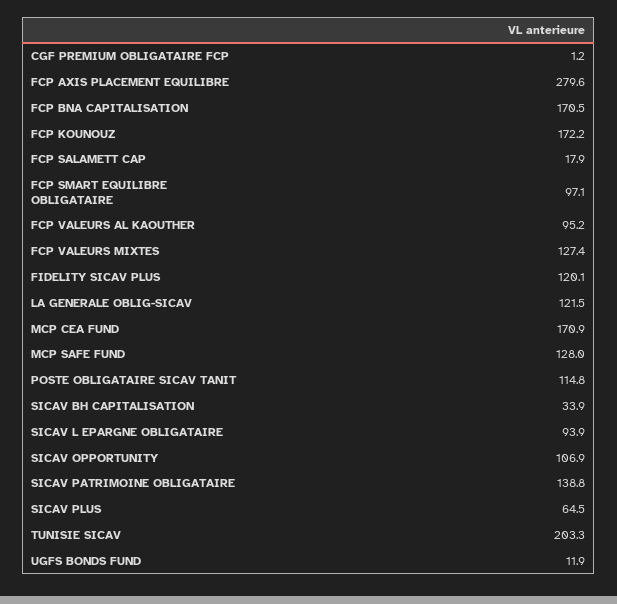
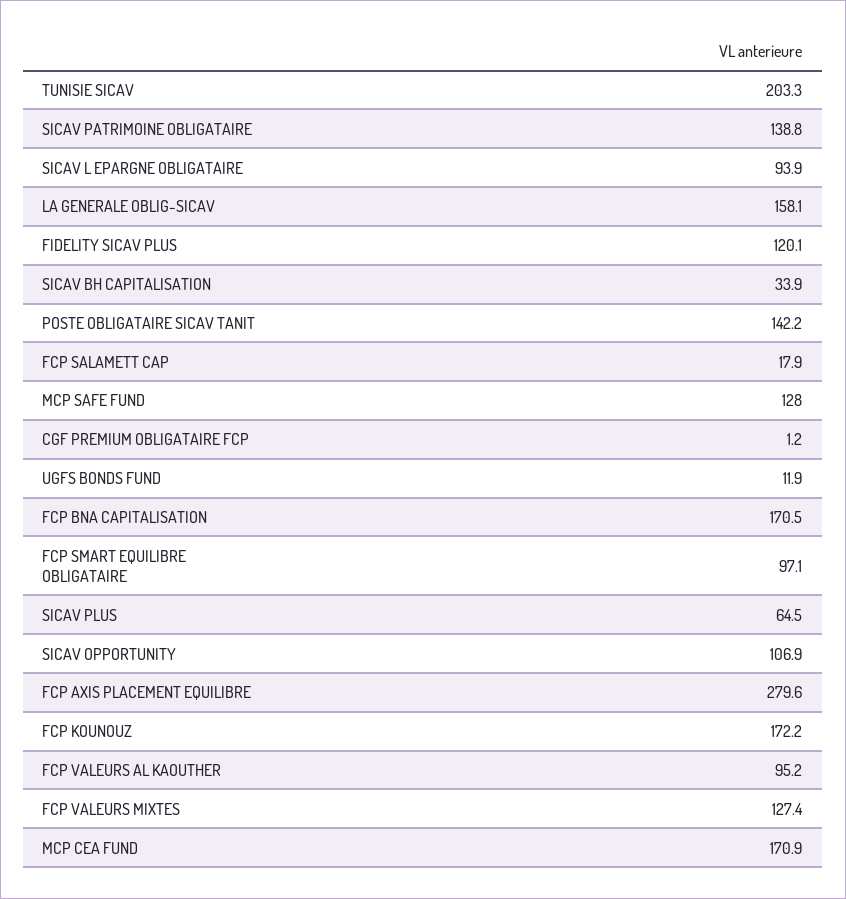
LA GENERALE OBLIG-SICAV: 121.5 -> 158.1
POSTE OBLIGATAIRE SICAV TANIT: 114.8 -> 142.2

